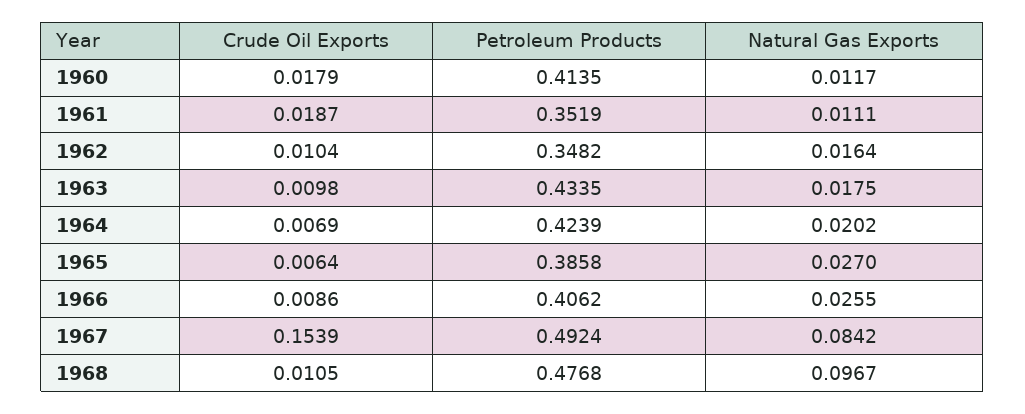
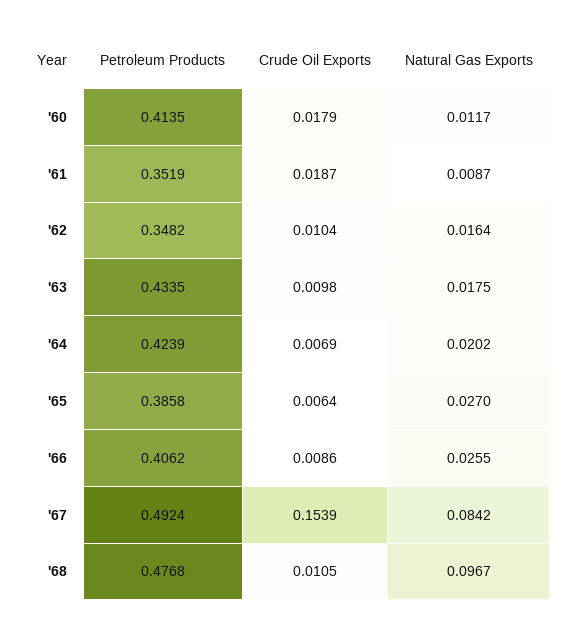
Natural Gas Exports, 1961: 0.0111 -> 0.0087

